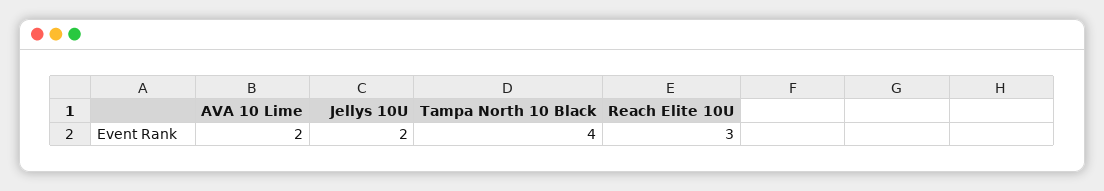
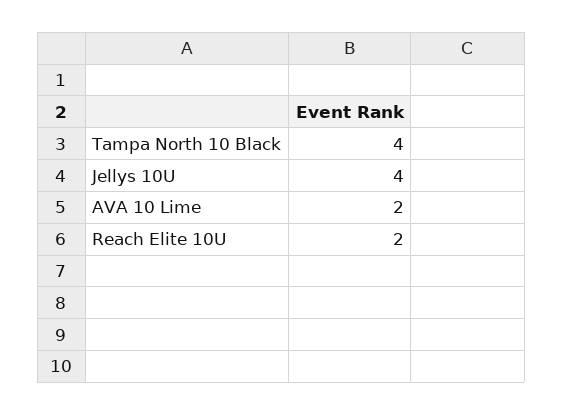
Jellys 10U: 2 -> 4
Reach Elite 10U: 3 -> 2

